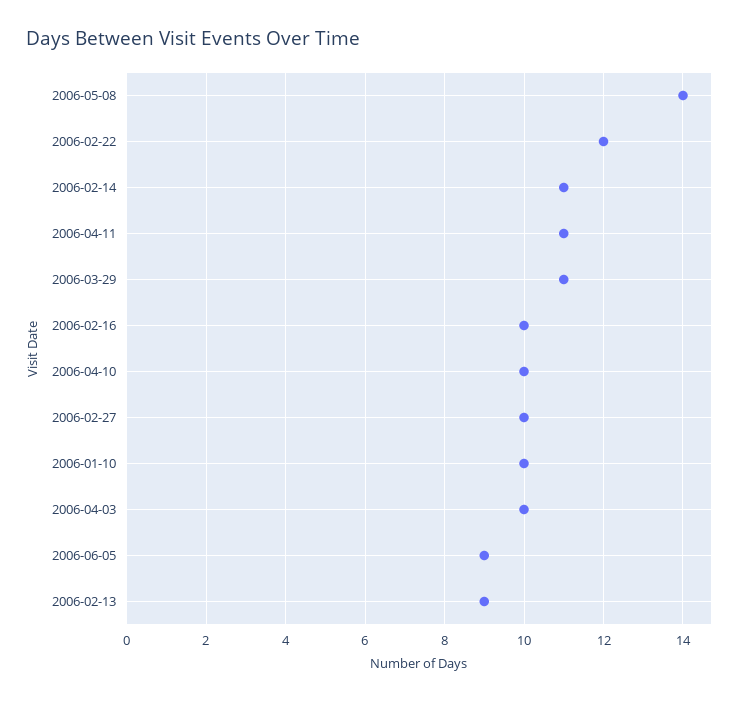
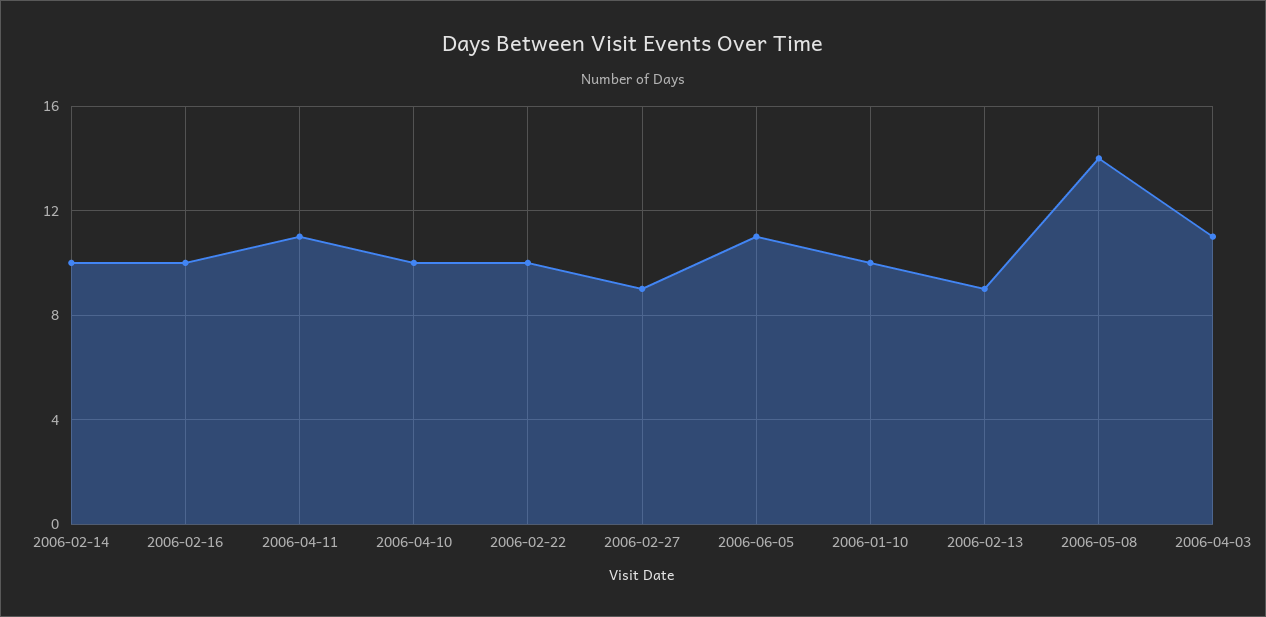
2006-02-22: 12 -> 10
2006-02-14: 11 -> 10
2006-03-29: 11 -> none
2006-02-27: 10 -> 9
2006-04-03: 10 -> 11
2006-06-05: 9 -> 11

